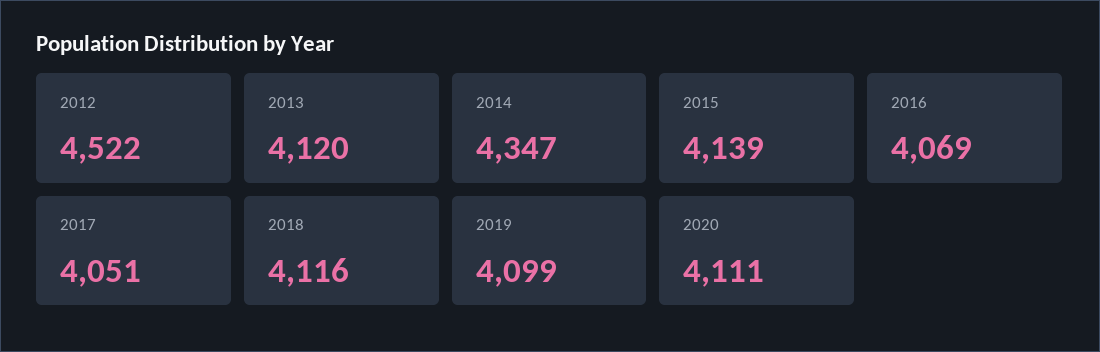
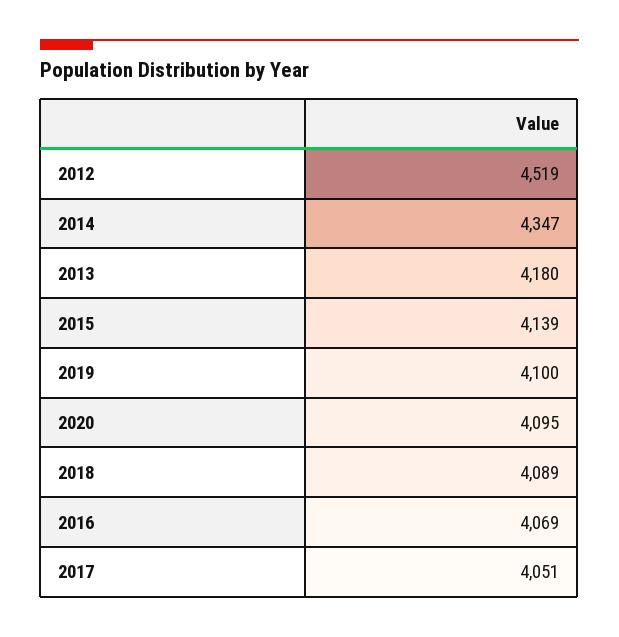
2012: 4522 -> 4519
2013: 4120 -> 4180
2018: 4116 -> 4089
2019: 4099 -> 4100
2020: 4111 -> 4095

